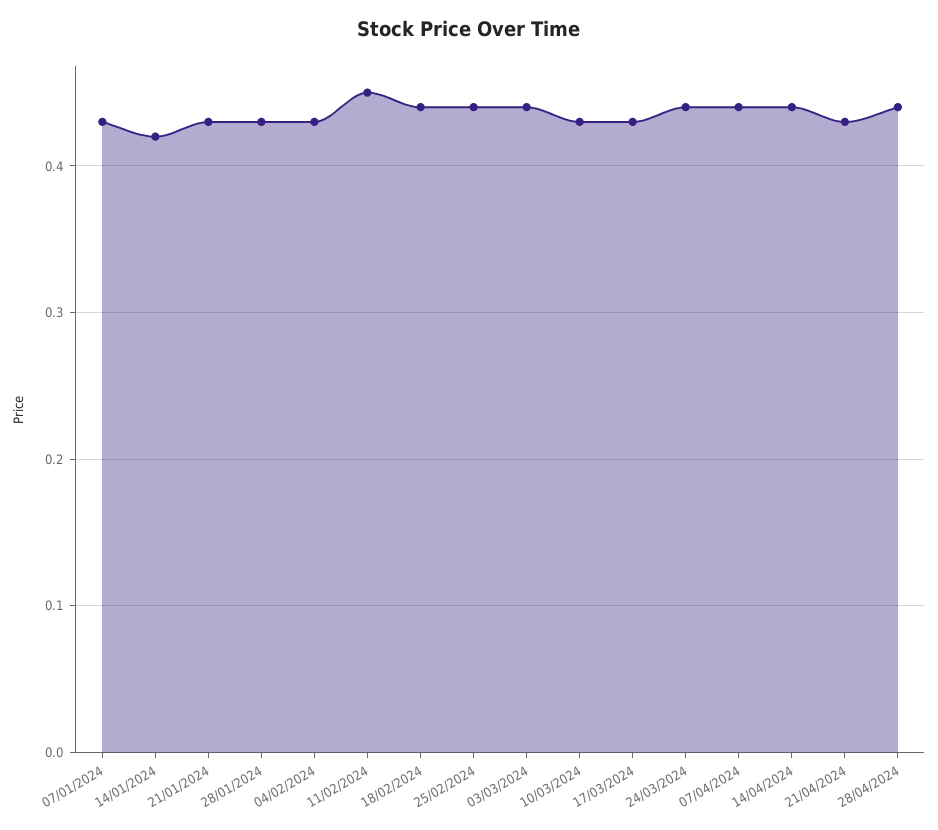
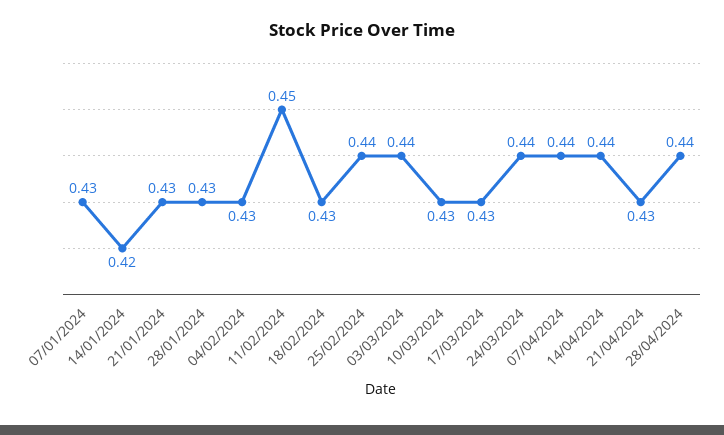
18/02/2024: 0.44 -> 0.43

